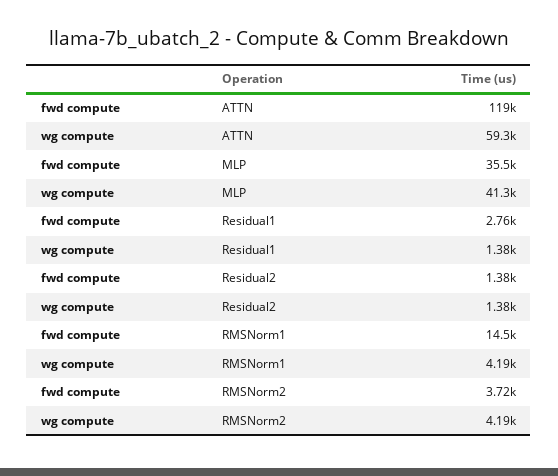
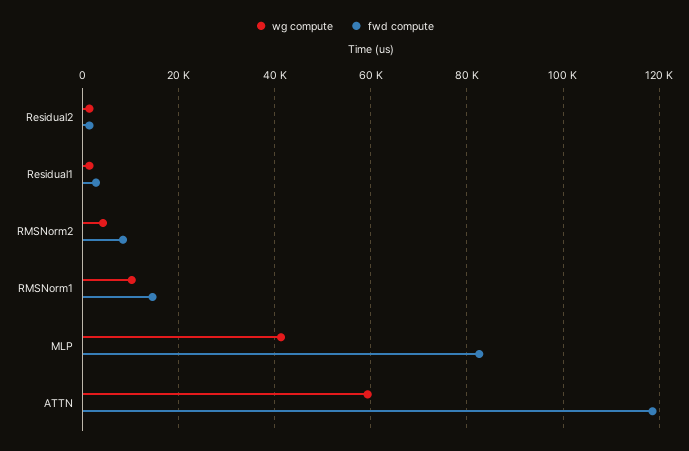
fwd compute, MLP: 35500 -> 82000
wg compute, RMSNorm1: 4190 -> 10000
fwd compute, RMSNorm2: 3720 -> 8000

